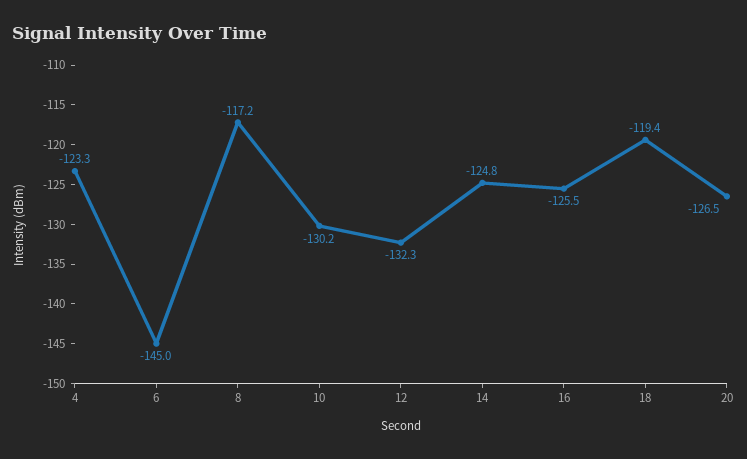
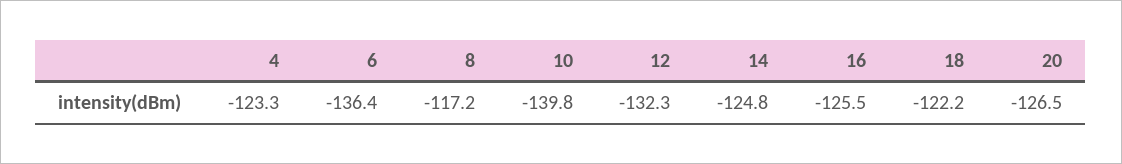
6: -145 -> -136.4
10: -130.2 -> -139.8
18: -119.4 -> -122.2

